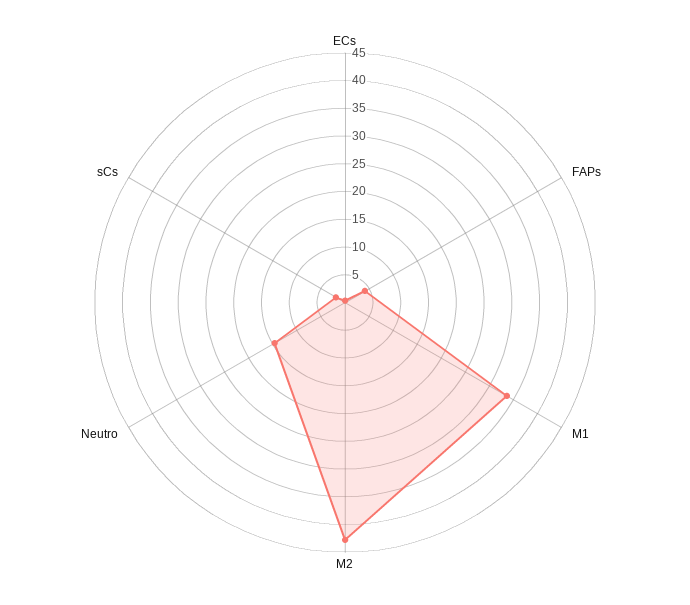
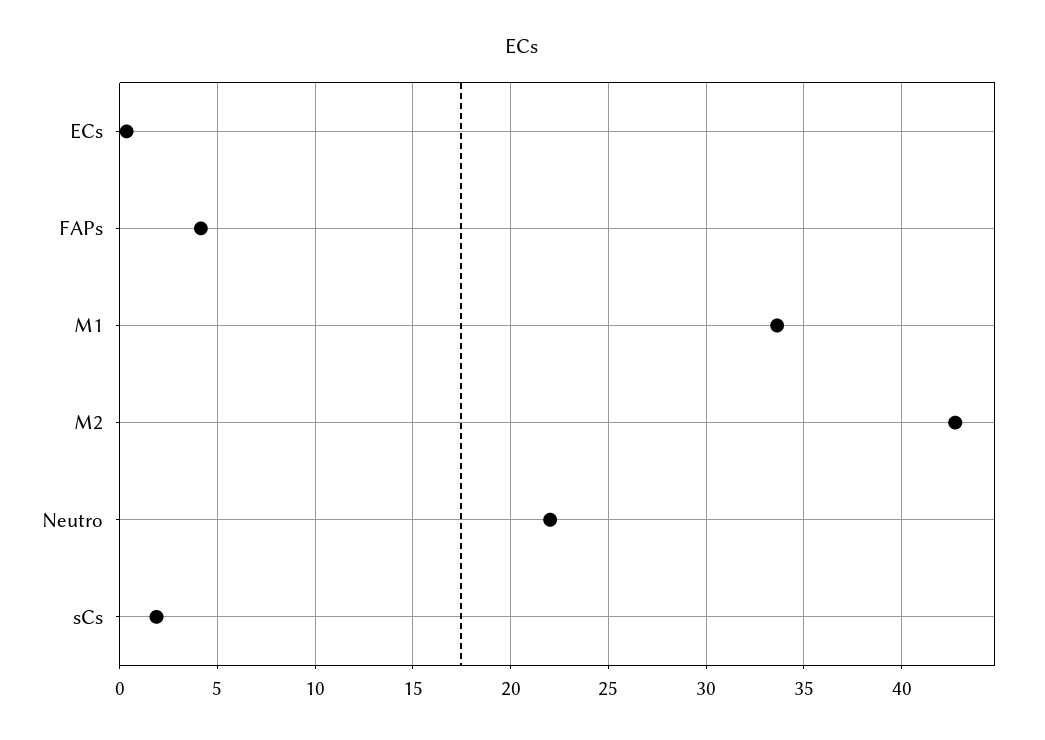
Neutro: 15 -> 22

